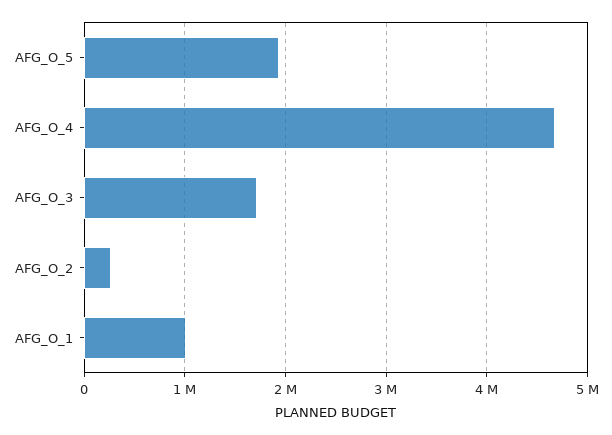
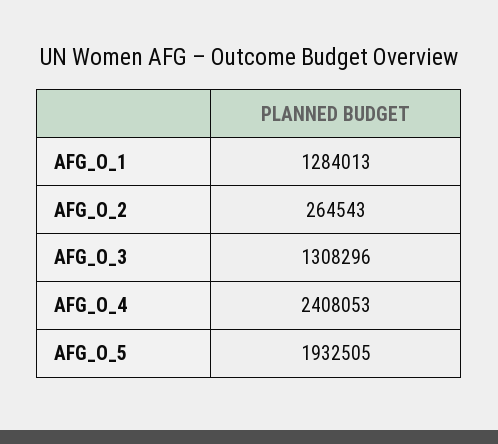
AFG_O_4: 4700000 -> 2408053
AFG_O_3: 1700000 -> 1308296
AFG_O_1: 1000000 -> 1284013

